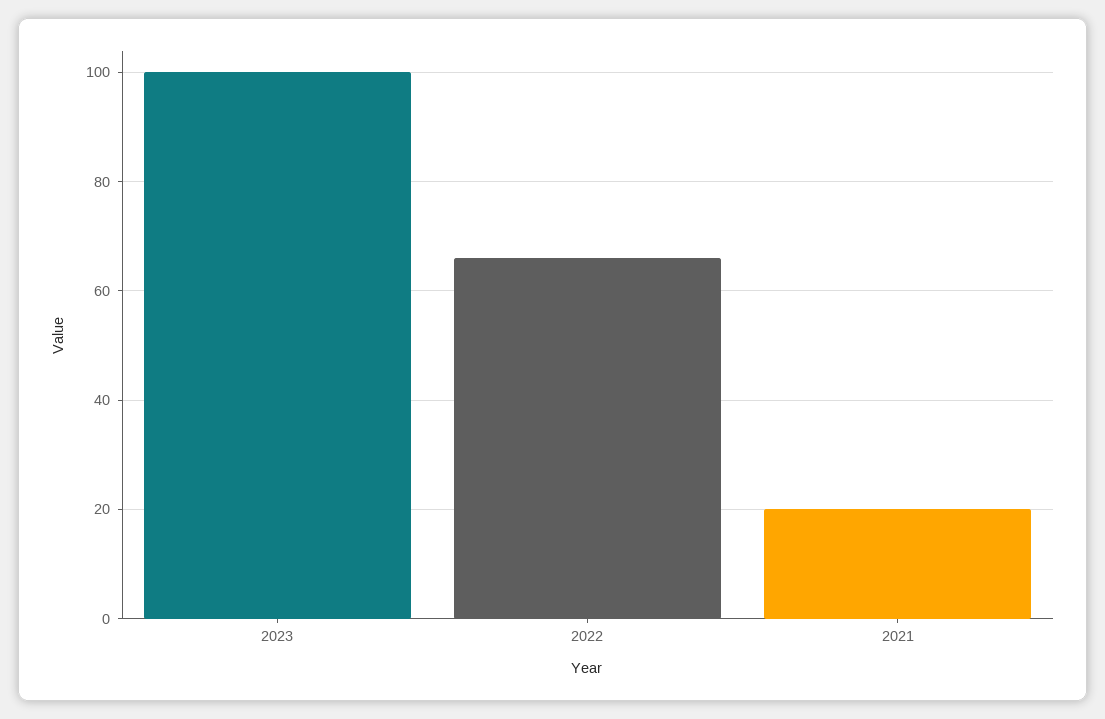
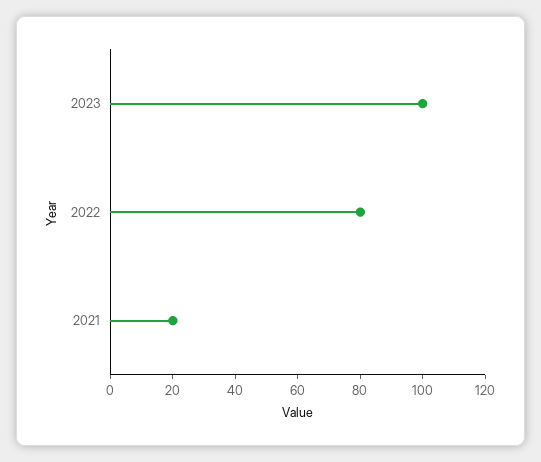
2022: 65 -> 80

